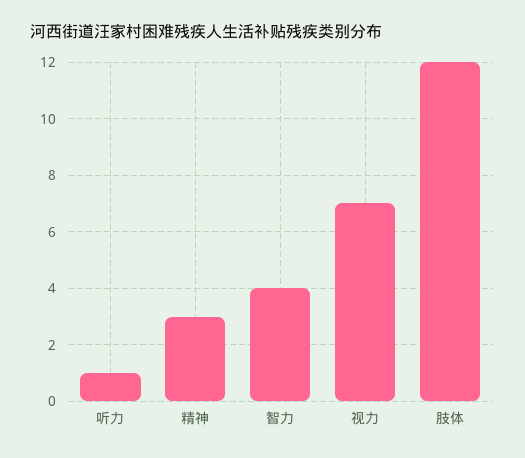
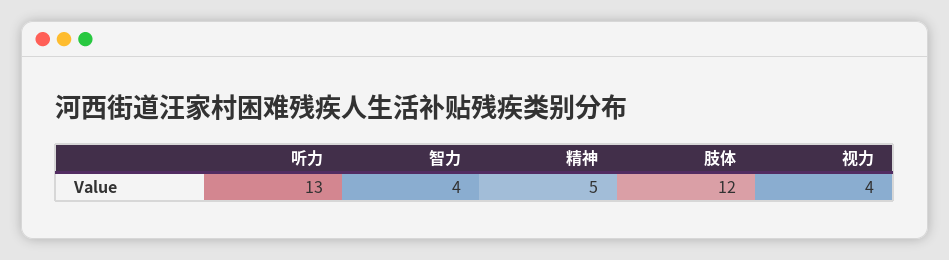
听力: 1 -> 13
精神: 3 -> 5
视力: 7 -> 4

